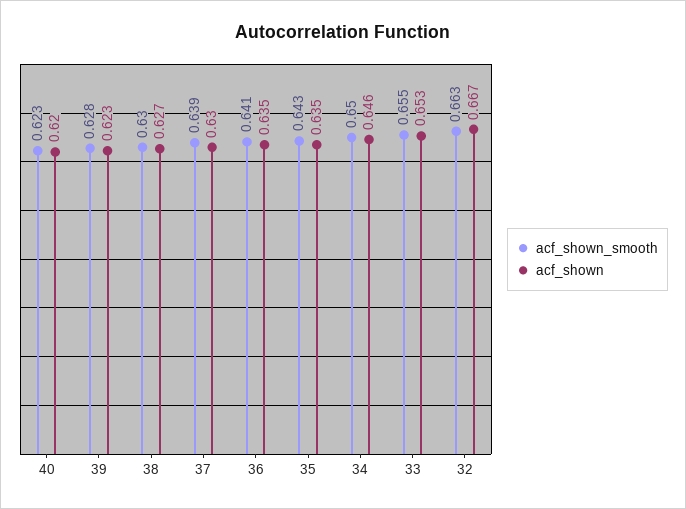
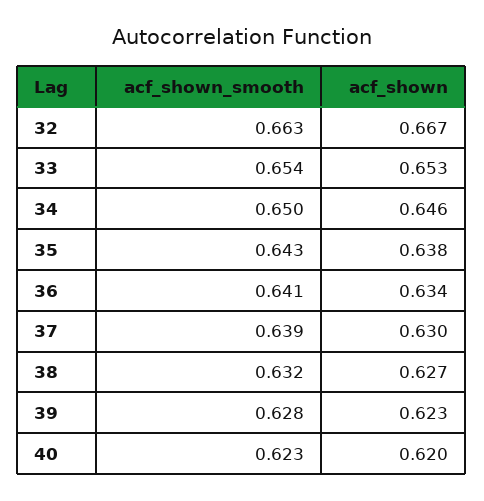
acf_shown_smooth, 38: 0.63 -> 0.632
acf_shown, 36: 0.635 -> 0.634
acf_shown, 35: 0.635 -> 0.638
acf_shown_smooth, 33: 0.655 -> 0.654

